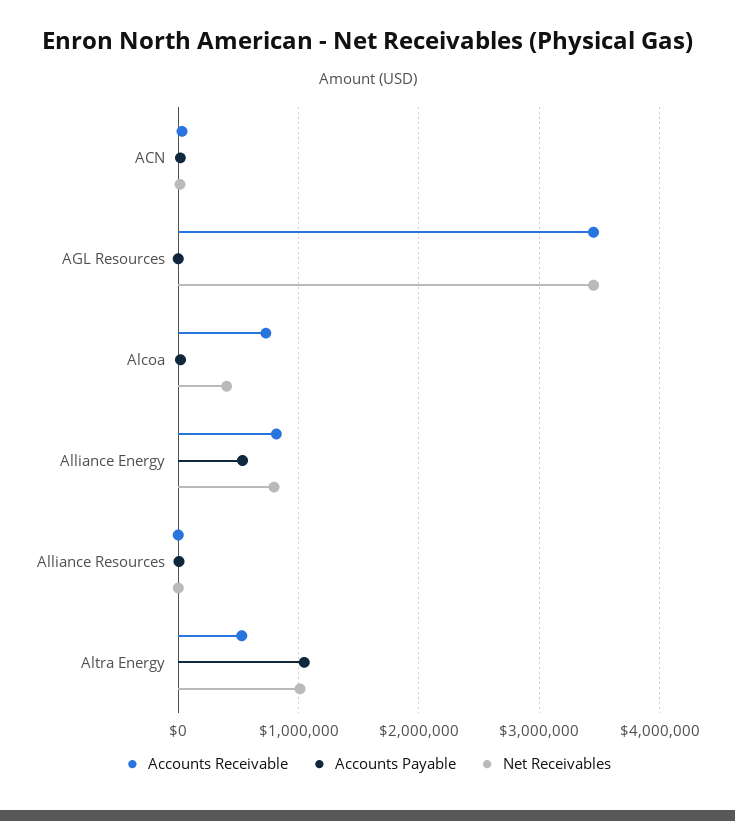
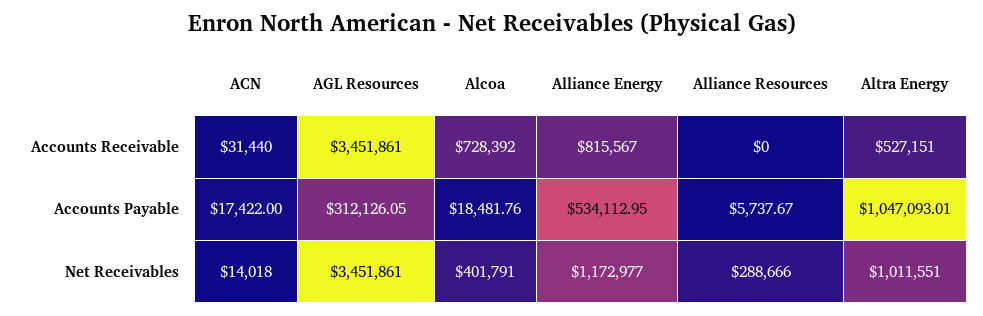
Accounts Payable, AGL Resources: 0 -> 312126.05
Net Receivables, Alliance Energy: 800000 -> 1172977
Net Receivables, Alliance Resources: 0 -> 288666

